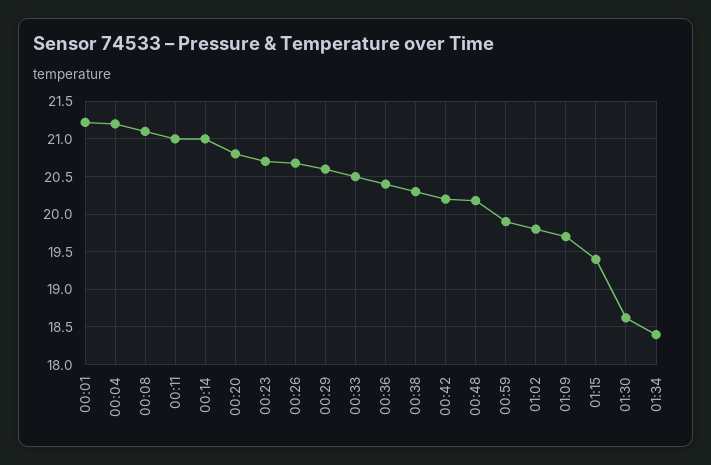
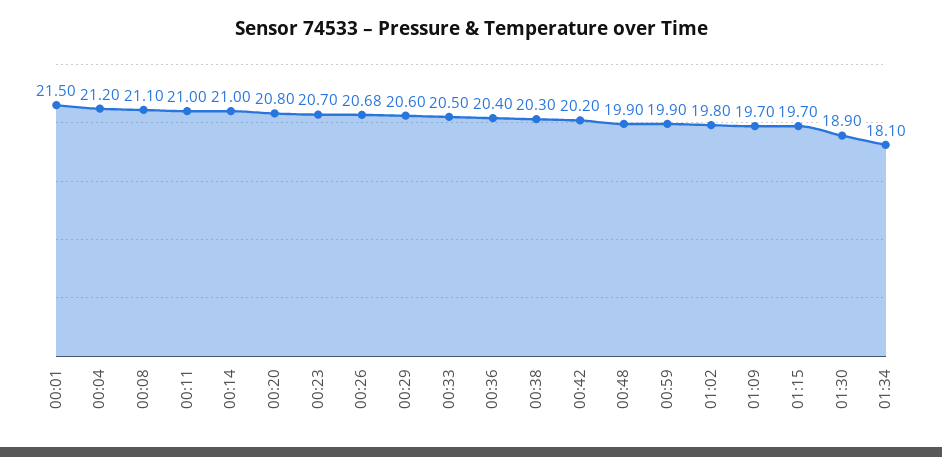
00:01: 21.2 -> 21.5
00:48: 20.2 -> 19.9
01:15: 19.4 -> 19.7
01:30: 18.6 -> 18.9
01:34: 18.4 -> 18.1

